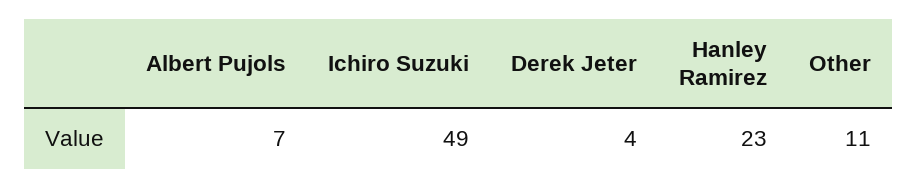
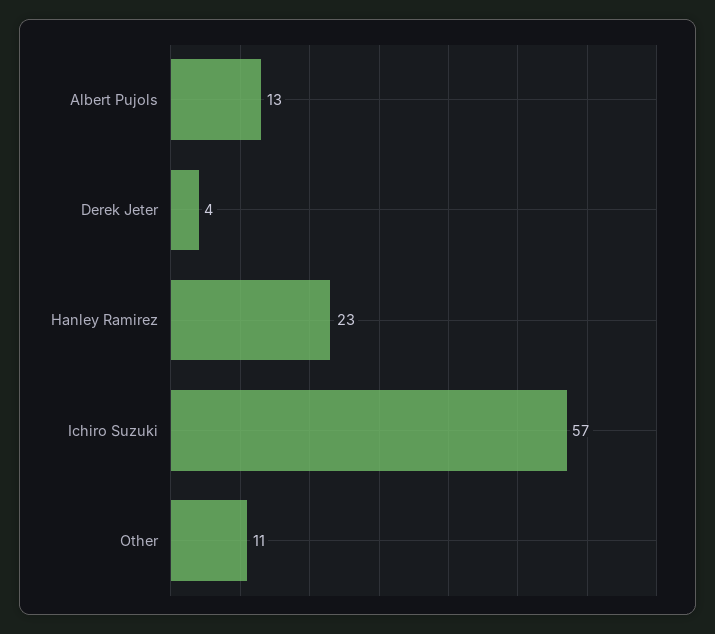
Albert Pujols: 7 -> 13
Ichiro Suzuki: 49 -> 57

